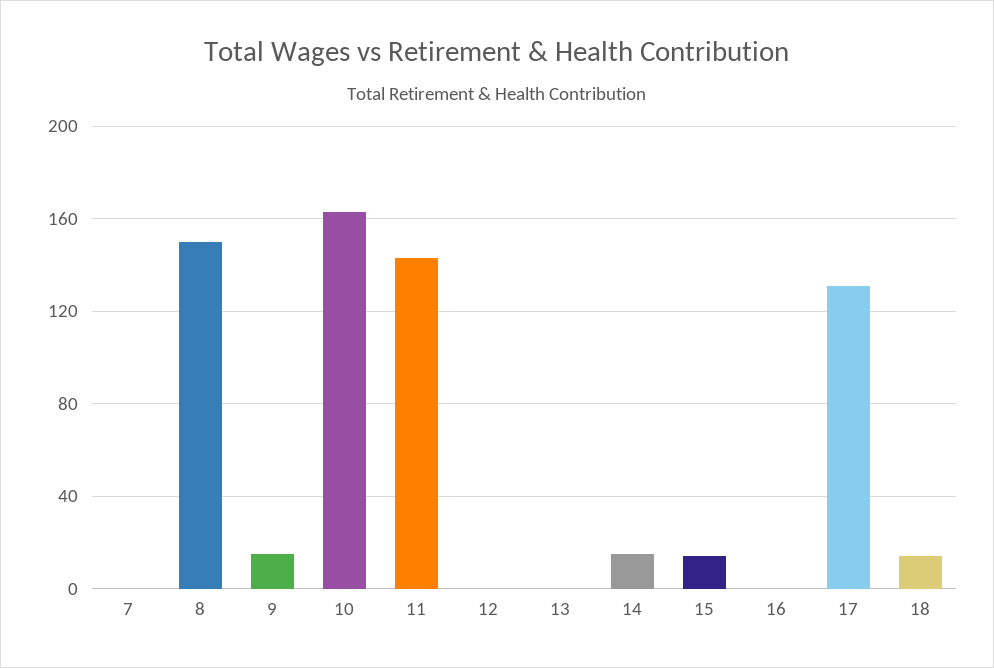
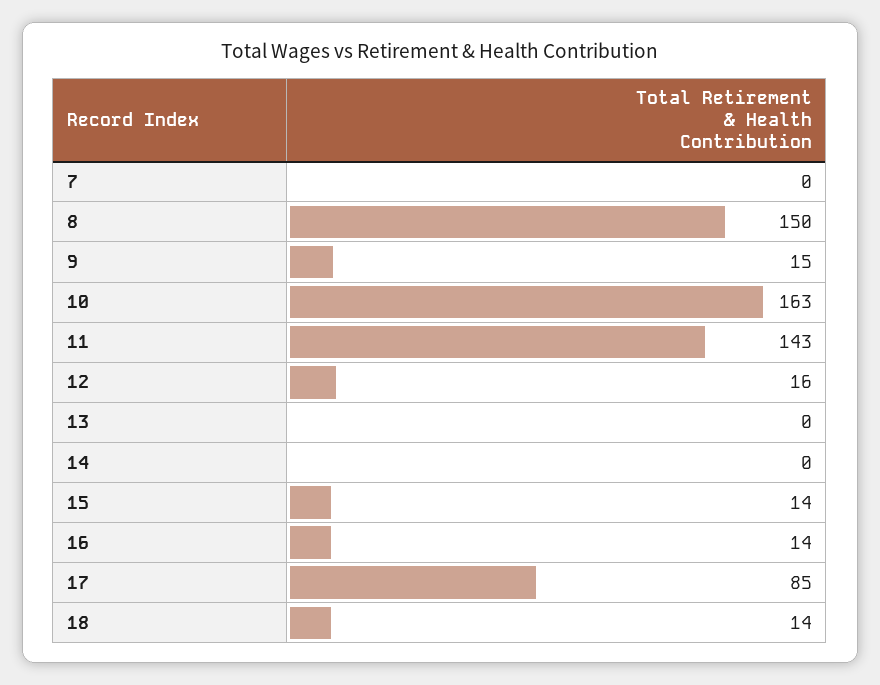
12: 0 -> 16
14: 15 -> 0
16: 0 -> 14
17: 130 -> 85

